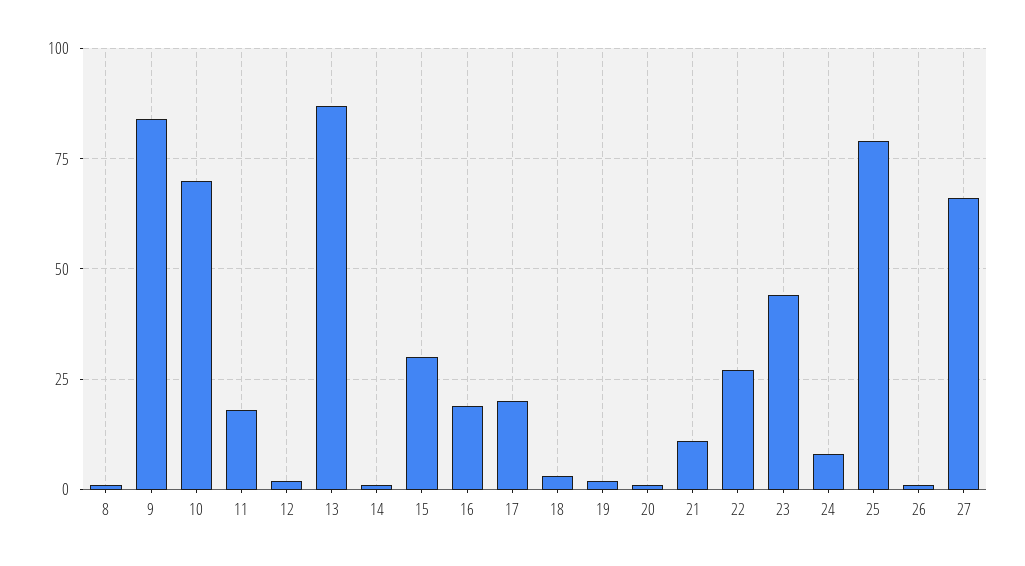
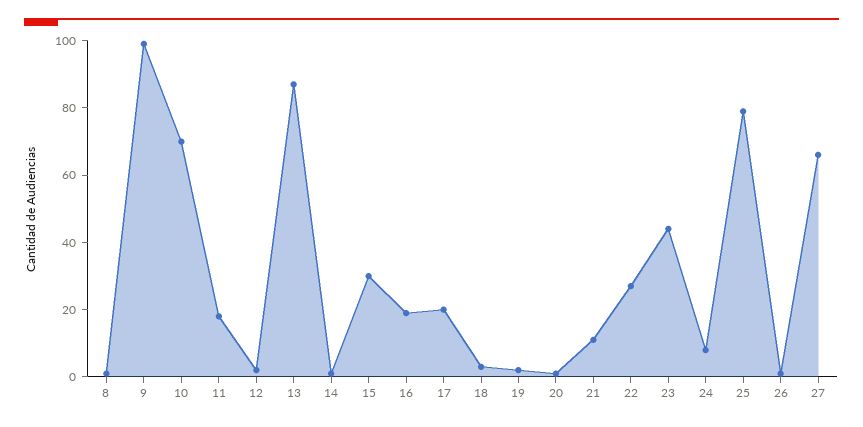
9: 85 -> 100

